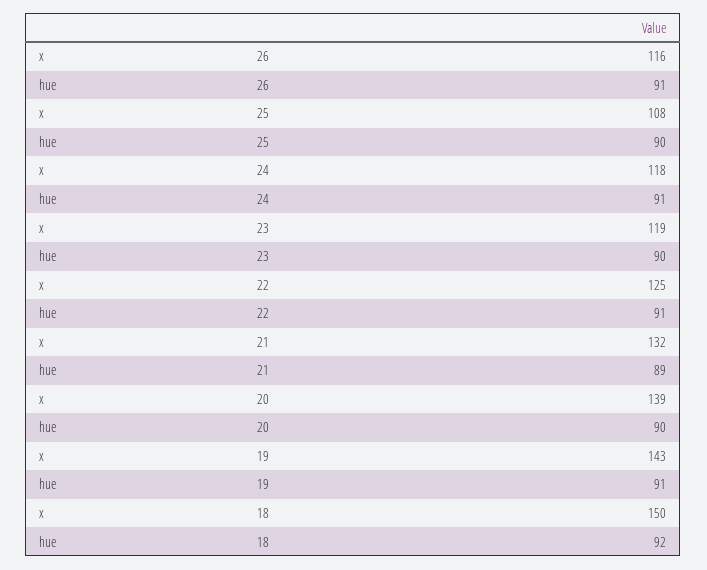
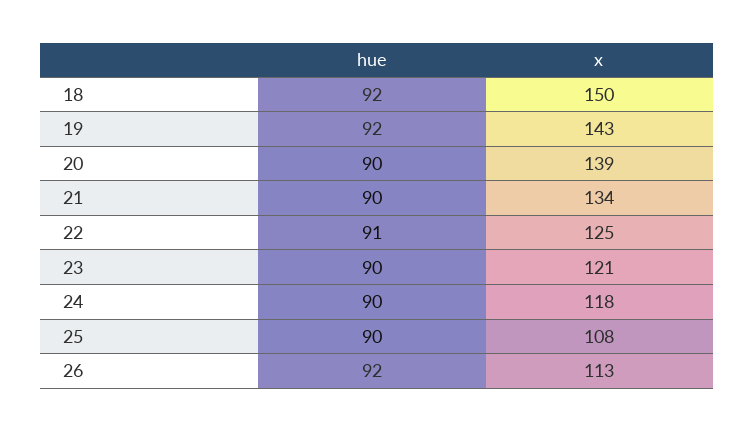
x, 26: 116 -> 113
hue, 26: 91 -> 92
hue, 24: 91 -> 90
x, 23: 119 -> 121
x, 21: 132 -> 134
hue, 21: 89 -> 90
hue, 19: 91 -> 92

